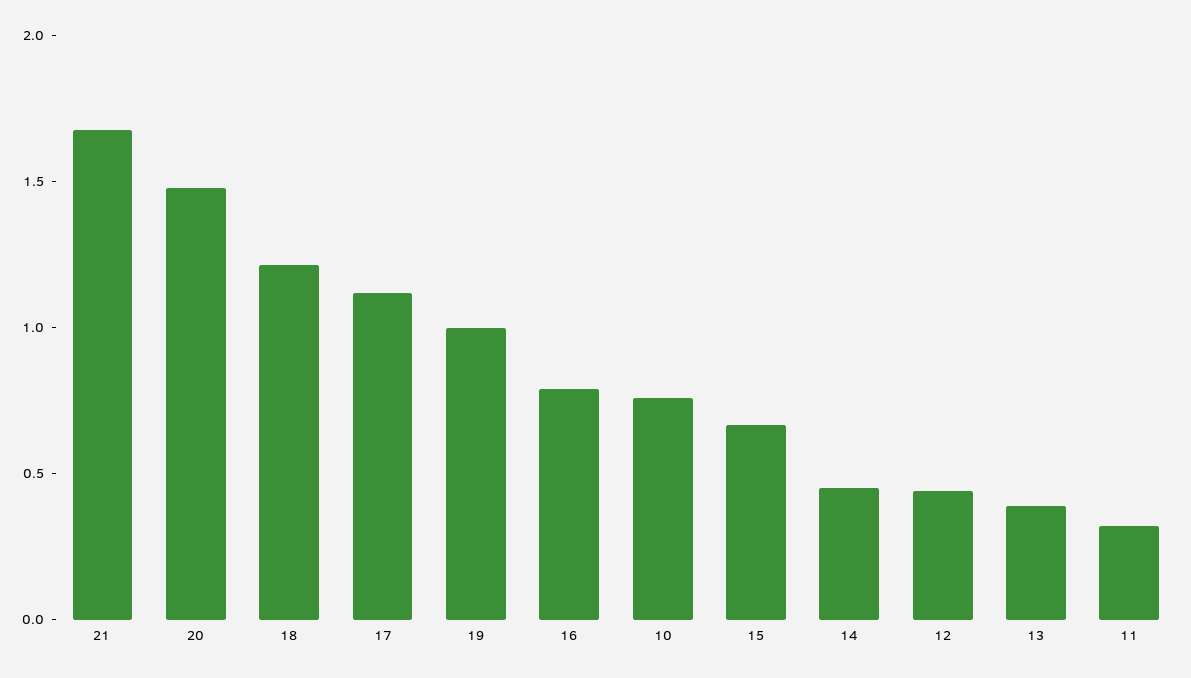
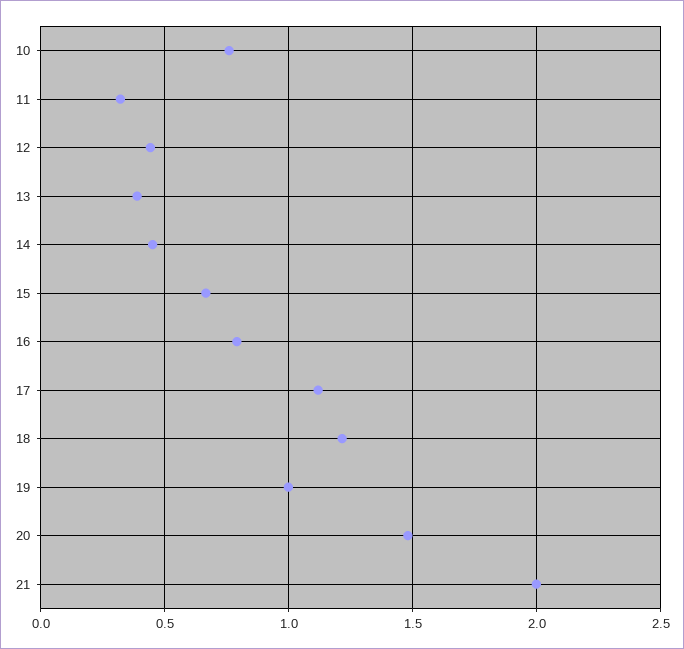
21: 1.7 -> 2

